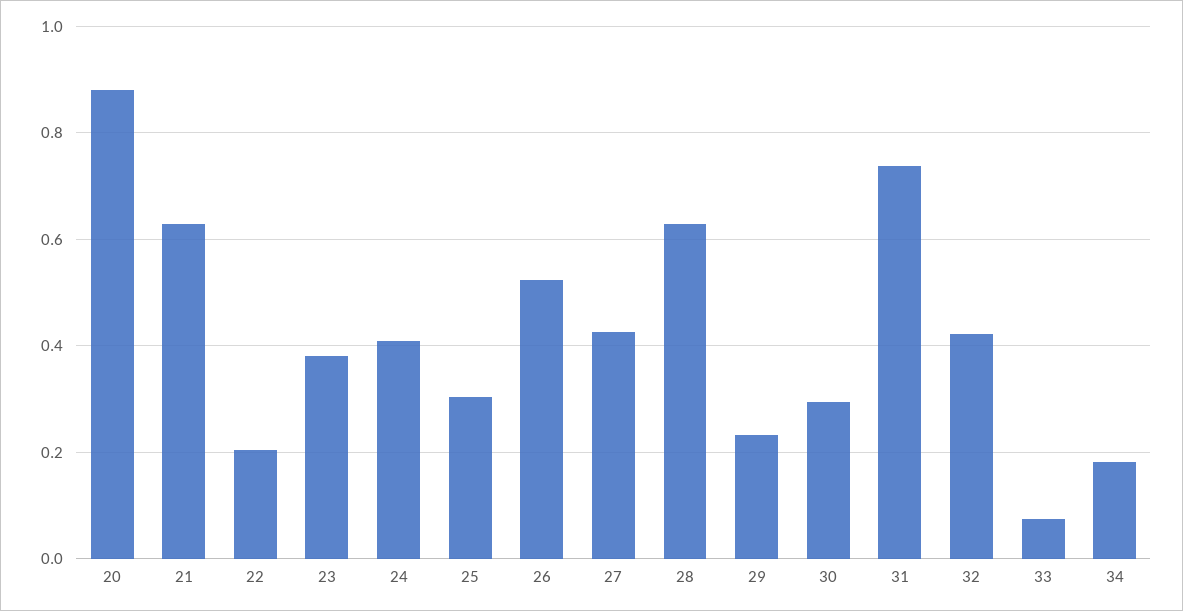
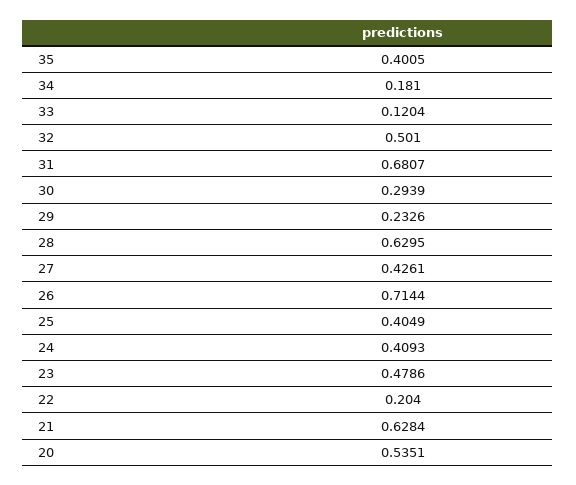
20: 0.88 -> 0.5351
23: 0.38 -> 0.4786
25: 0.3 -> 0.4049
26: 0.52 -> 0.7144
31: 0.74 -> 0.6807
32: 0.42 -> 0.501
33: 0.08 -> 0.1204
35: none -> 0.4005

